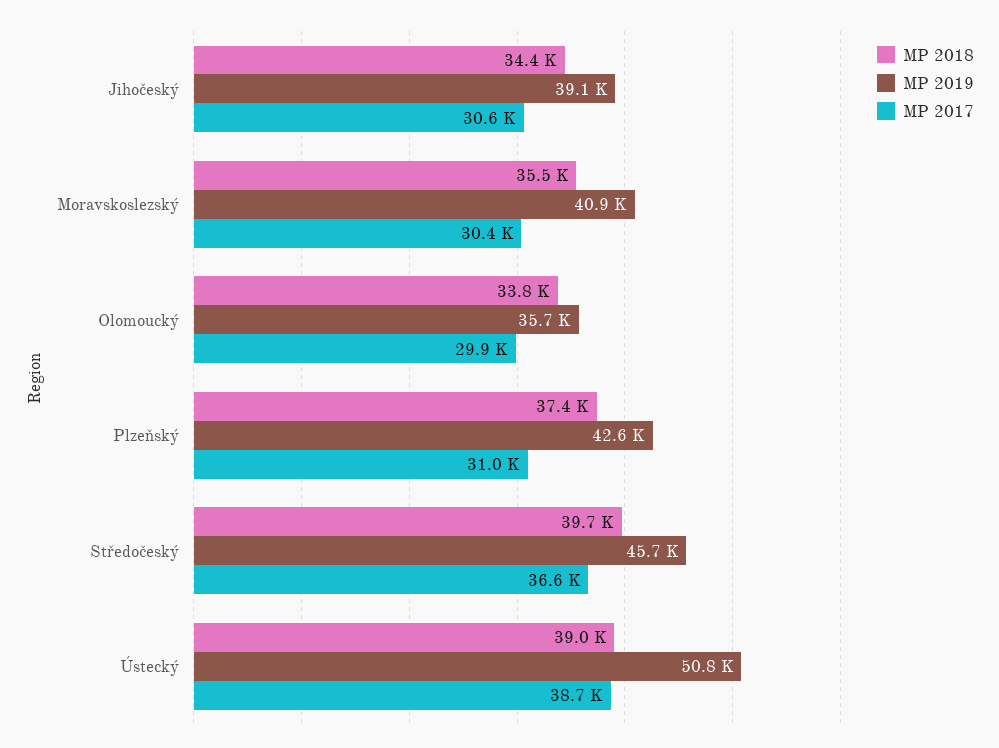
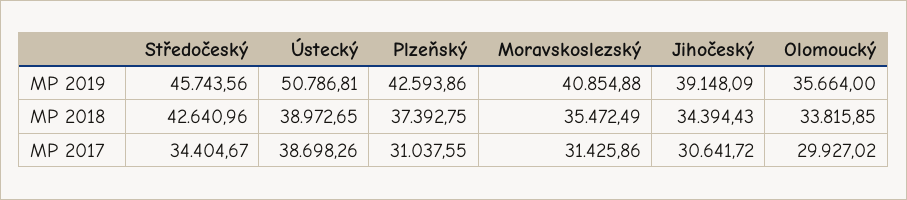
MP 2017, Moravskoslezský: 30400 -> 31425.86
MP 2018, Středočeský: 39700 -> 42640.96
MP 2017, Středočeský: 36600 -> 34404.67

